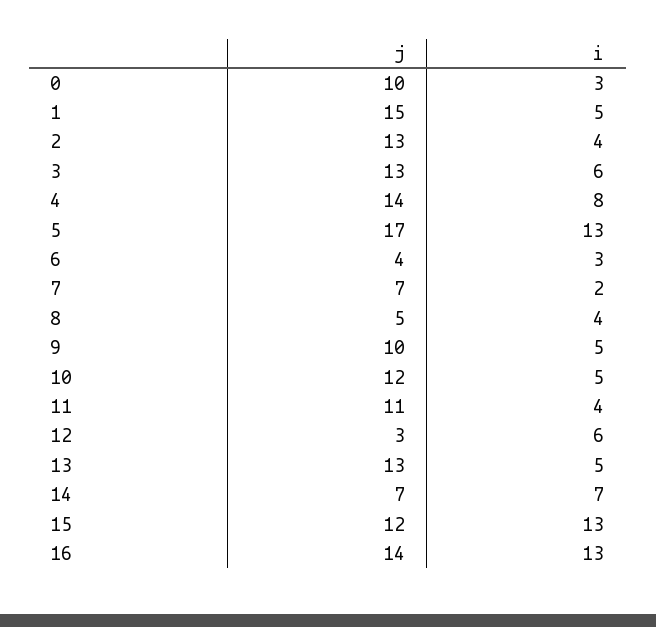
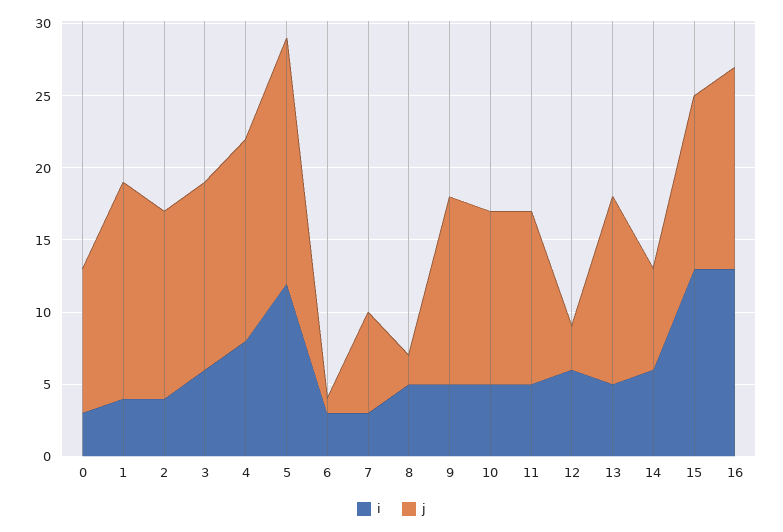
i, 1: 5 -> 4
i, 5: 13 -> 12
j, 6: 4 -> 1
i, 7: 2 -> 3
j, 8: 5 -> 2
i, 8: 4 -> 5
j, 9: 10 -> 13
j, 11: 11 -> 12
i, 11: 4 -> 5
i, 14: 7 -> 6

